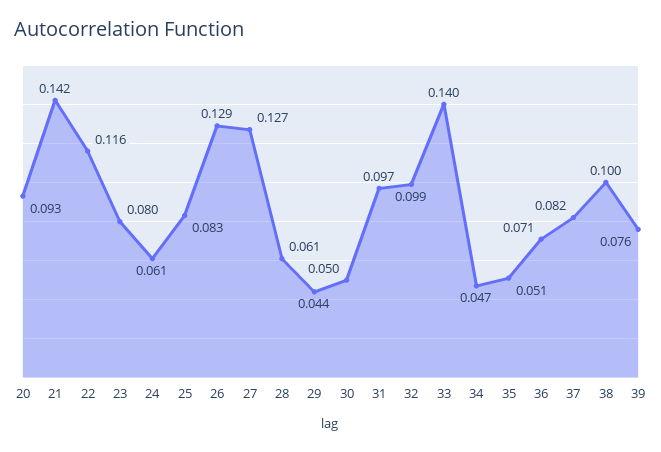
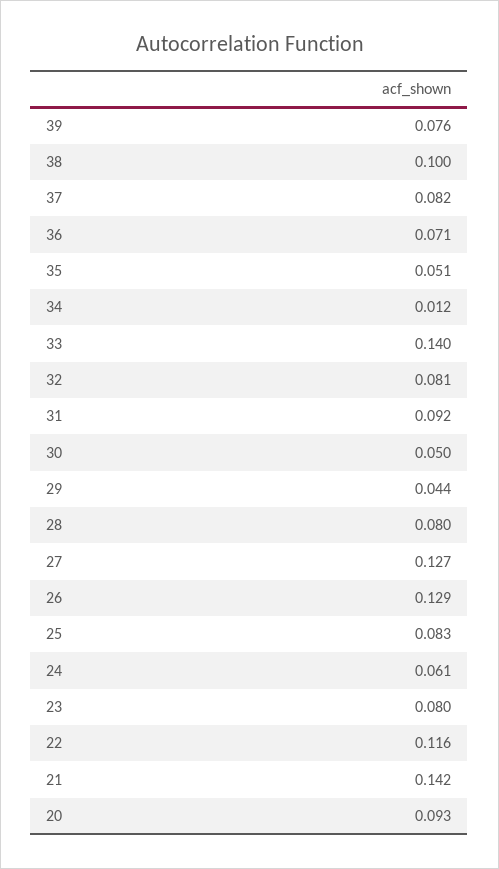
28: 0.061 -> 0.08
31: 0.097 -> 0.092
32: 0.099 -> 0.081
34: 0.047 -> 0.012

